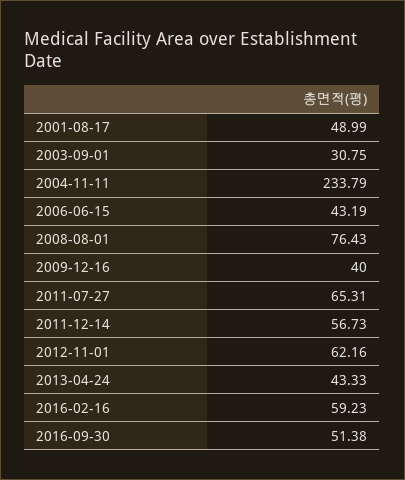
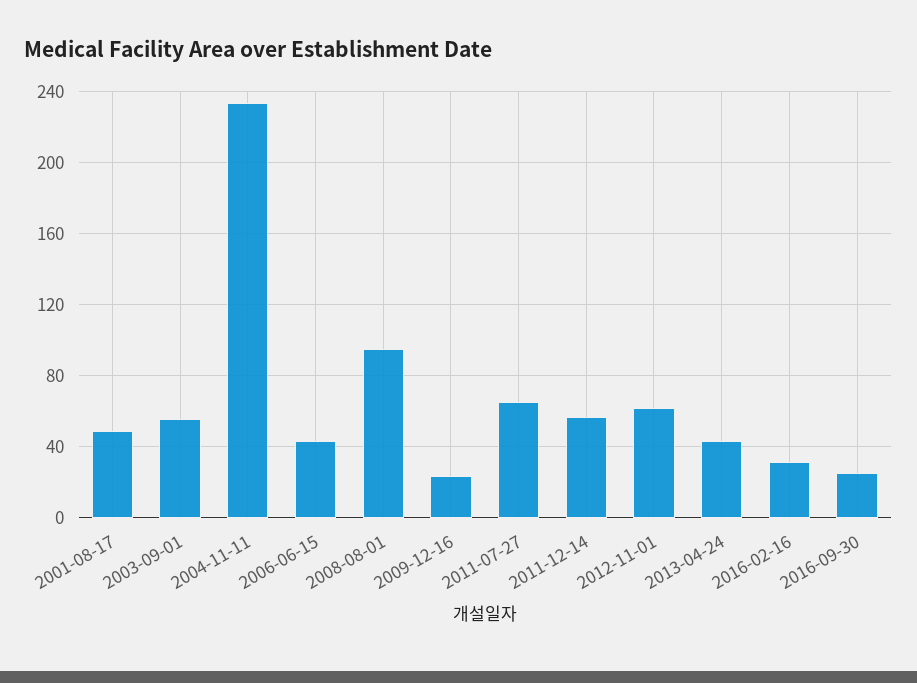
2003-09-01: 30.75 -> 55
2008-08-01: 76.43 -> 95
2009-12-16: 40 -> 25
2016-02-16: 59.23 -> 30
2016-09-30: 51.38 -> 25

